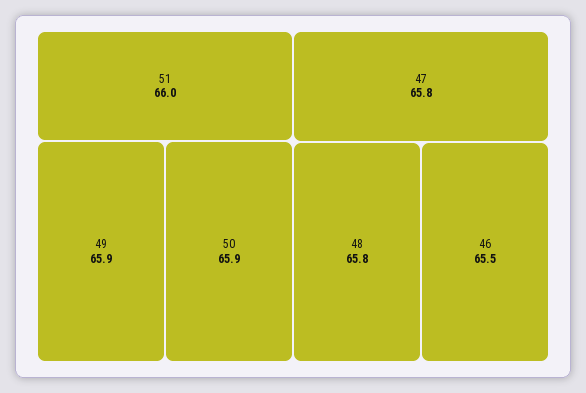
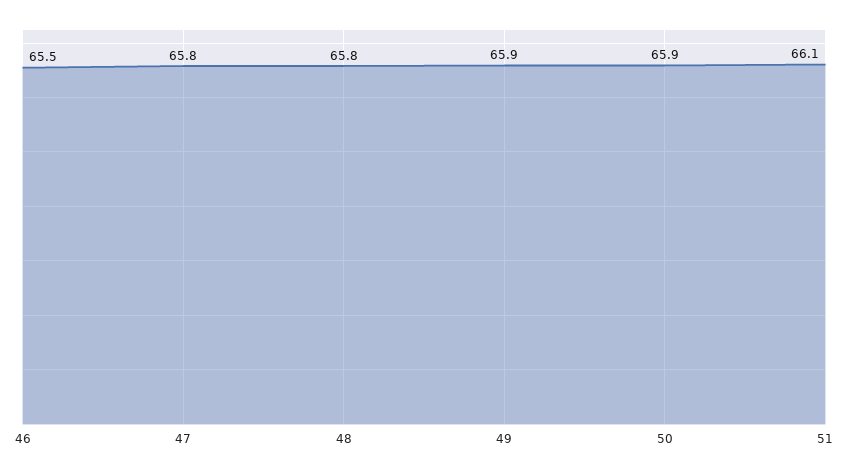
51: 66 -> 66.1

